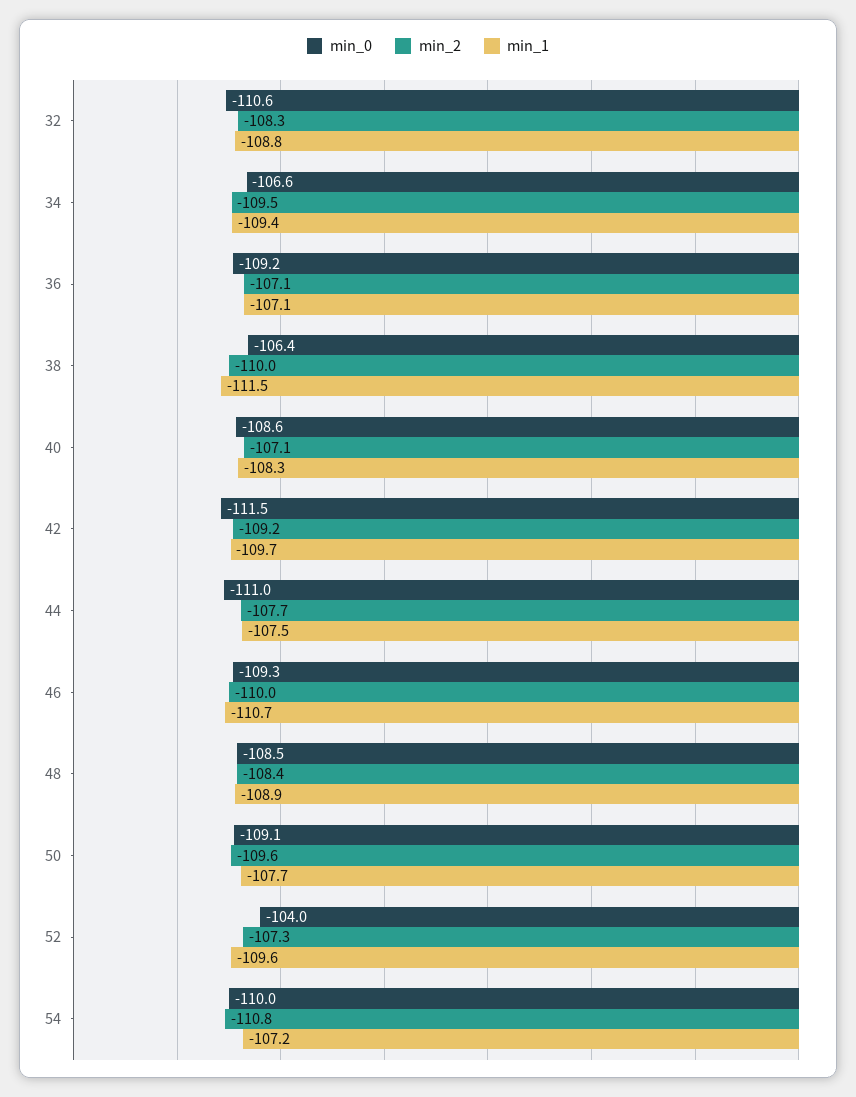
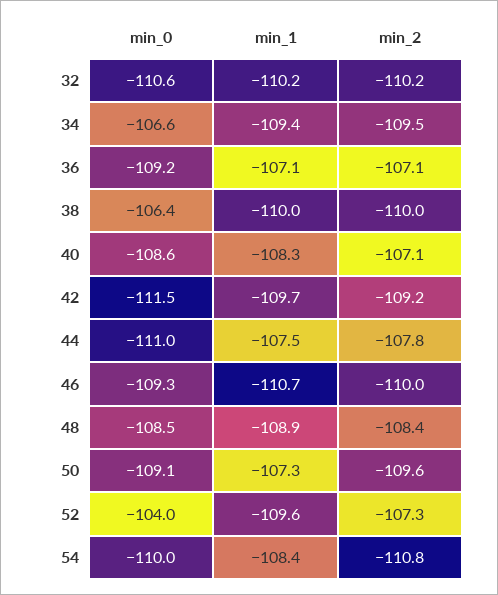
min_2, 32: -108.3 -> -110.2
min_1, 32: -108.8 -> -110.2
min_1, 38: -111.5 -> -110
min_2, 44: -107.7 -> -107.8
min_1, 50: -107.7 -> -107.3
min_1, 54: -107.2 -> -108.4

